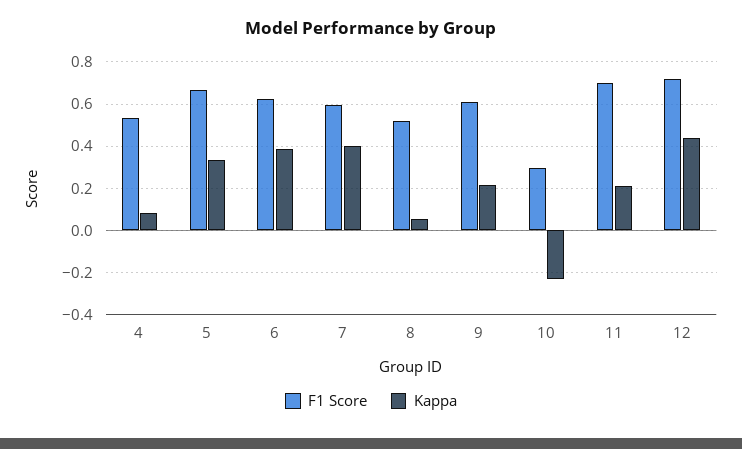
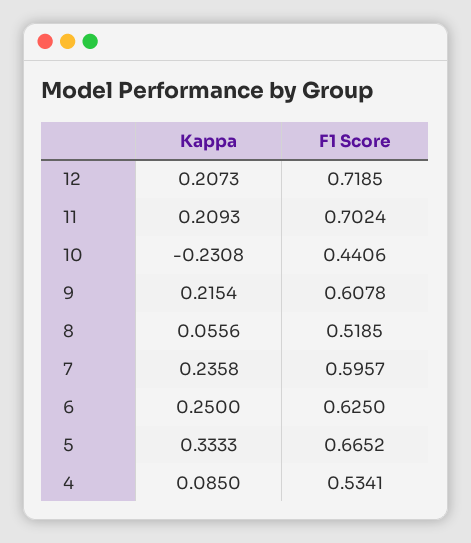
Kappa, 6: 0.4 -> 0.25
Kappa, 7: 0.4 -> 0.2358
F1 Score, 10: 0.3 -> 0.4406
Kappa, 12: 0.45 -> 0.2073

